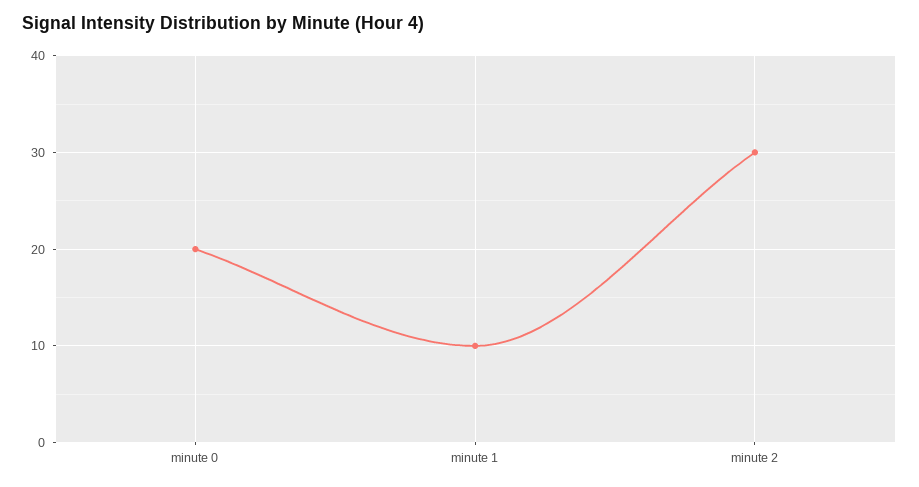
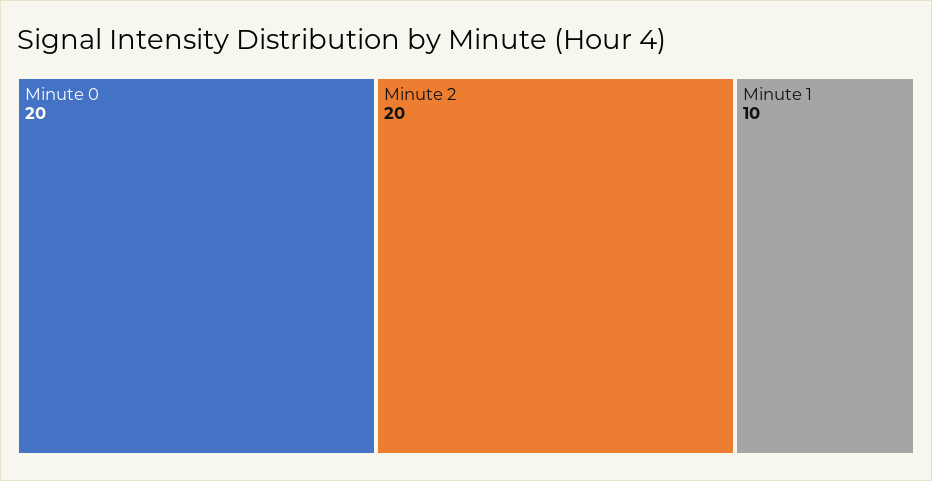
minute 2: 30 -> 20

